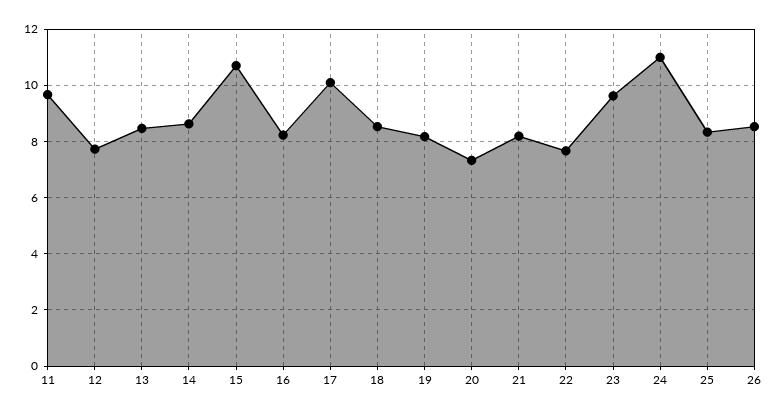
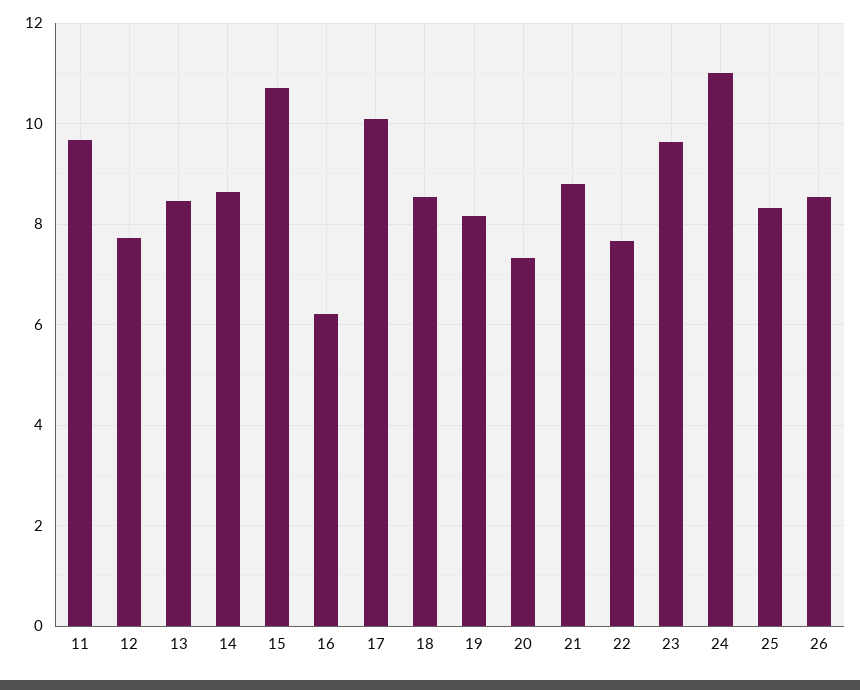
16: 8.25 -> 6.2
21: 8.25 -> 8.8

